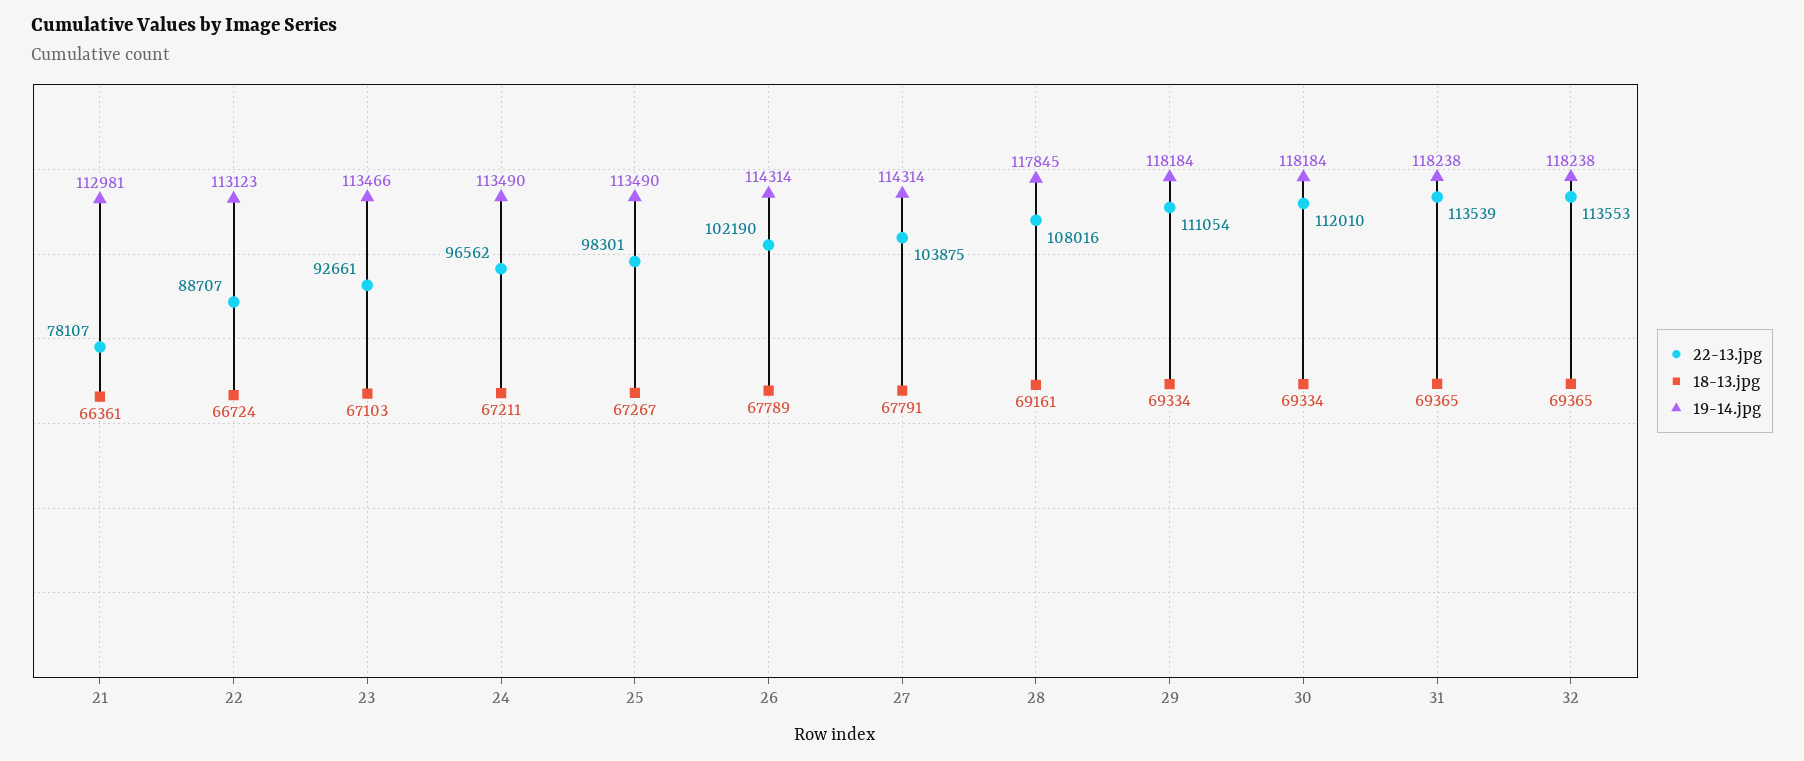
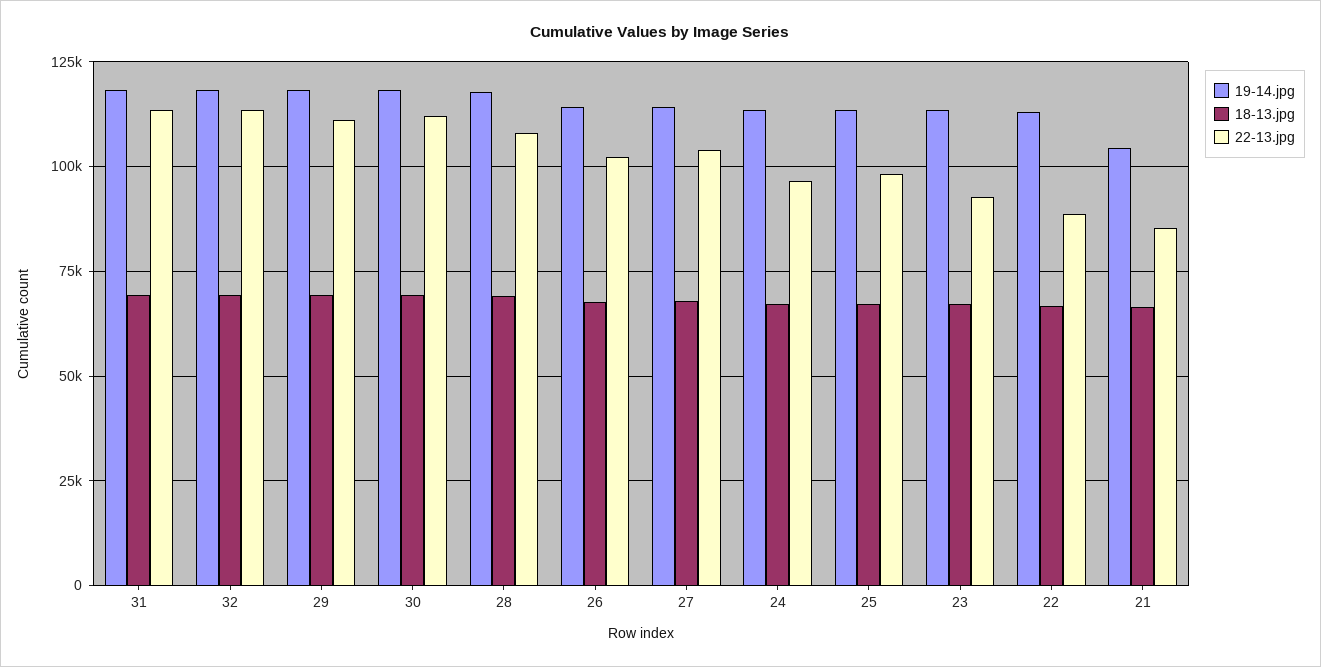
22-13.jpg, 21: 78107 -> 85000
19-14.jpg, 21: 112981 -> 105000

